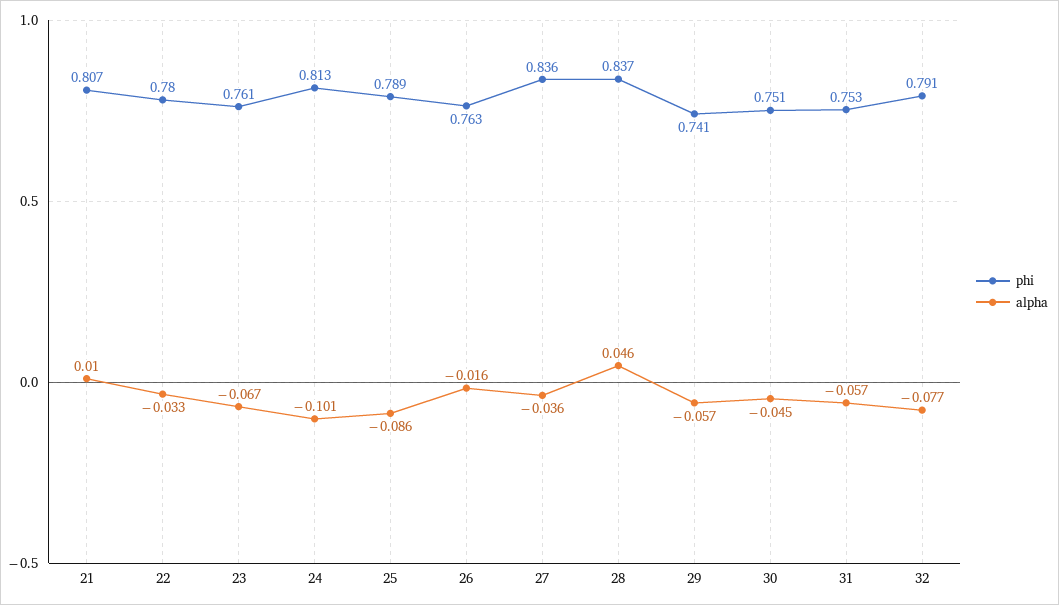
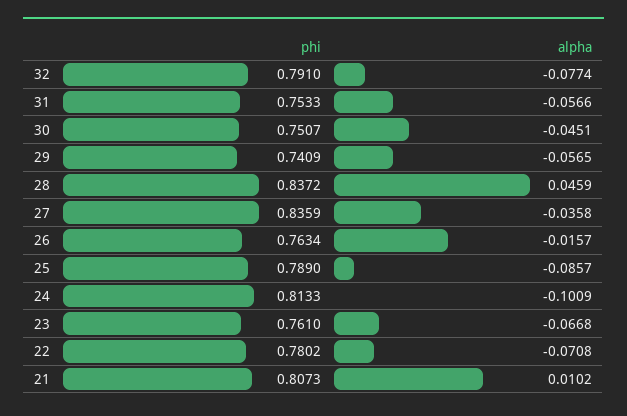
alpha, 22: -0.033 -> -0.0708

